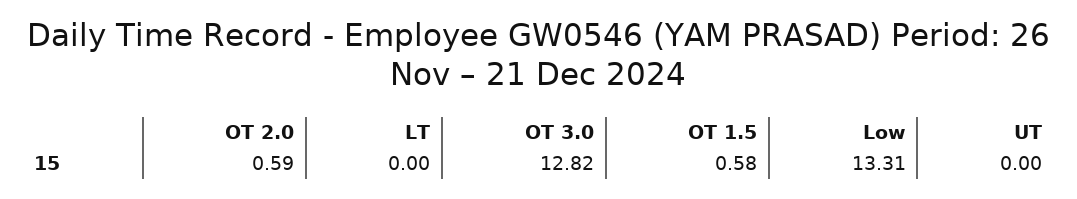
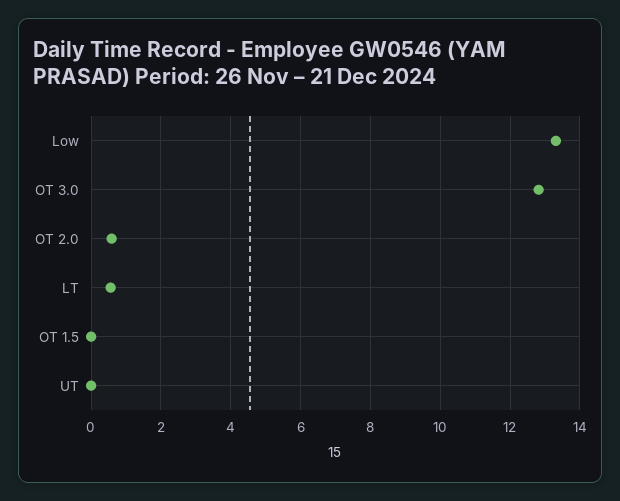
LT: 0 -> 0.6
OT 1.5: 0.58 -> 0

